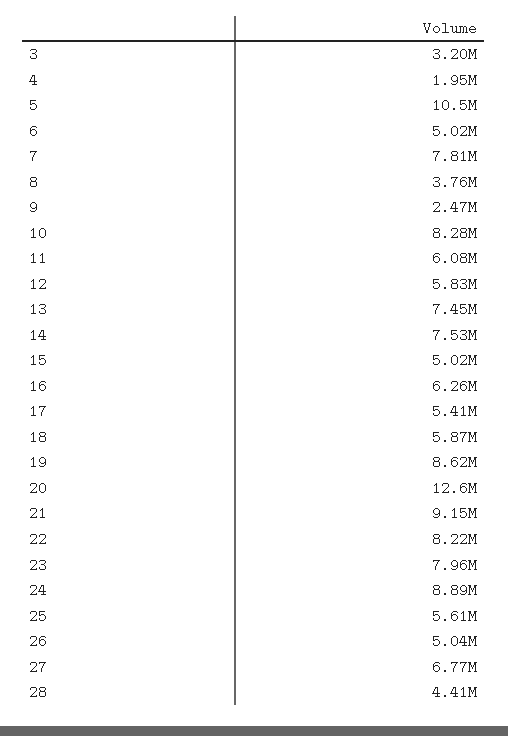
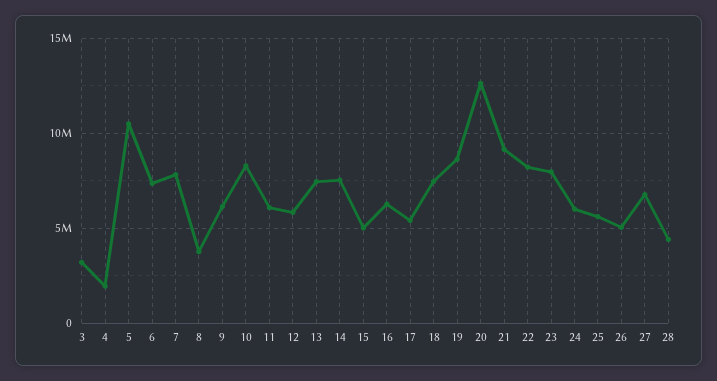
6: 5020000 -> 7500000
9: 2470000 -> 6000000
18: 5870000 -> 7500000
24: 8890000 -> 6000000

